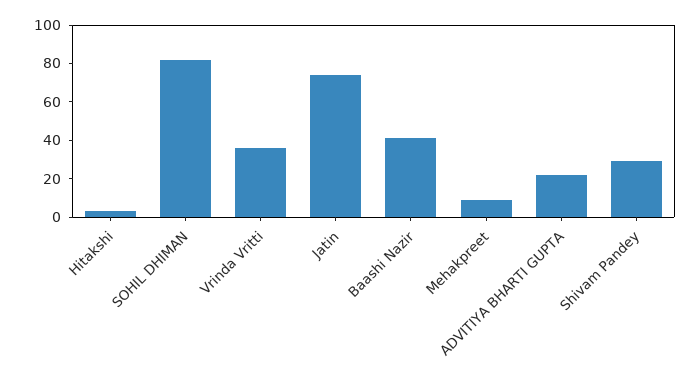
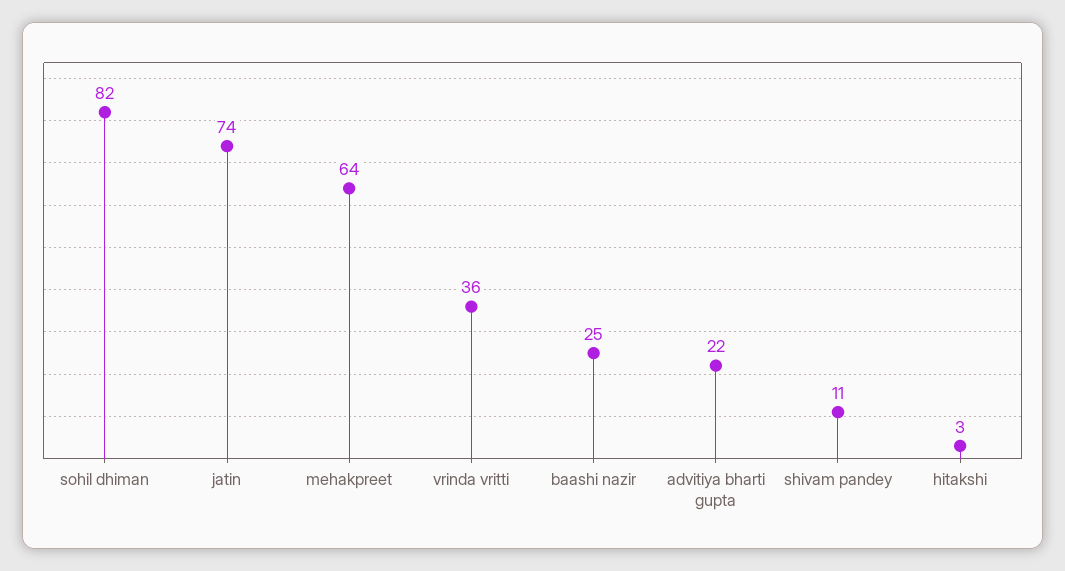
Baashi Nazir: 40 -> 25
Mehakpreet: 10 -> 64
Shivam Pandey: 30 -> 11

